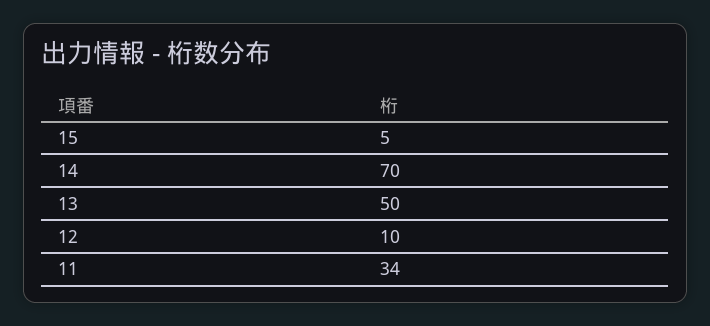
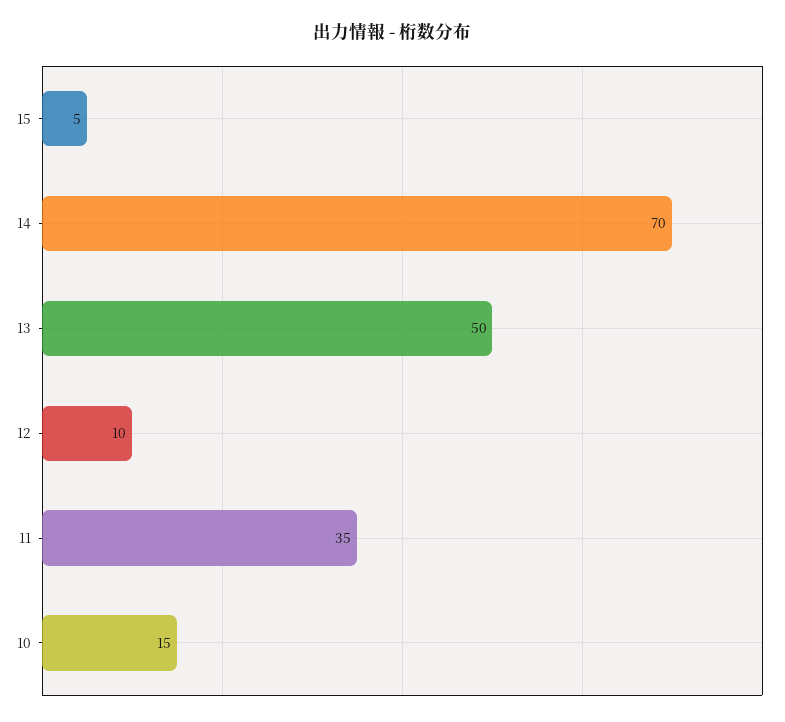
11: 34 -> 35
10: none -> 15

